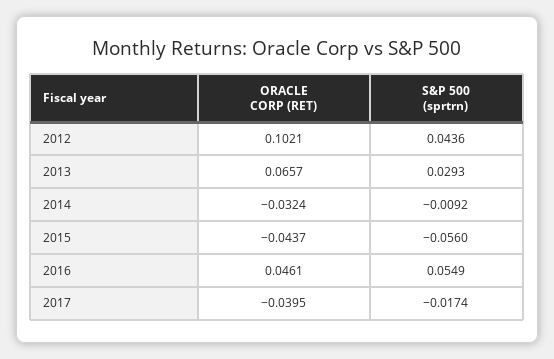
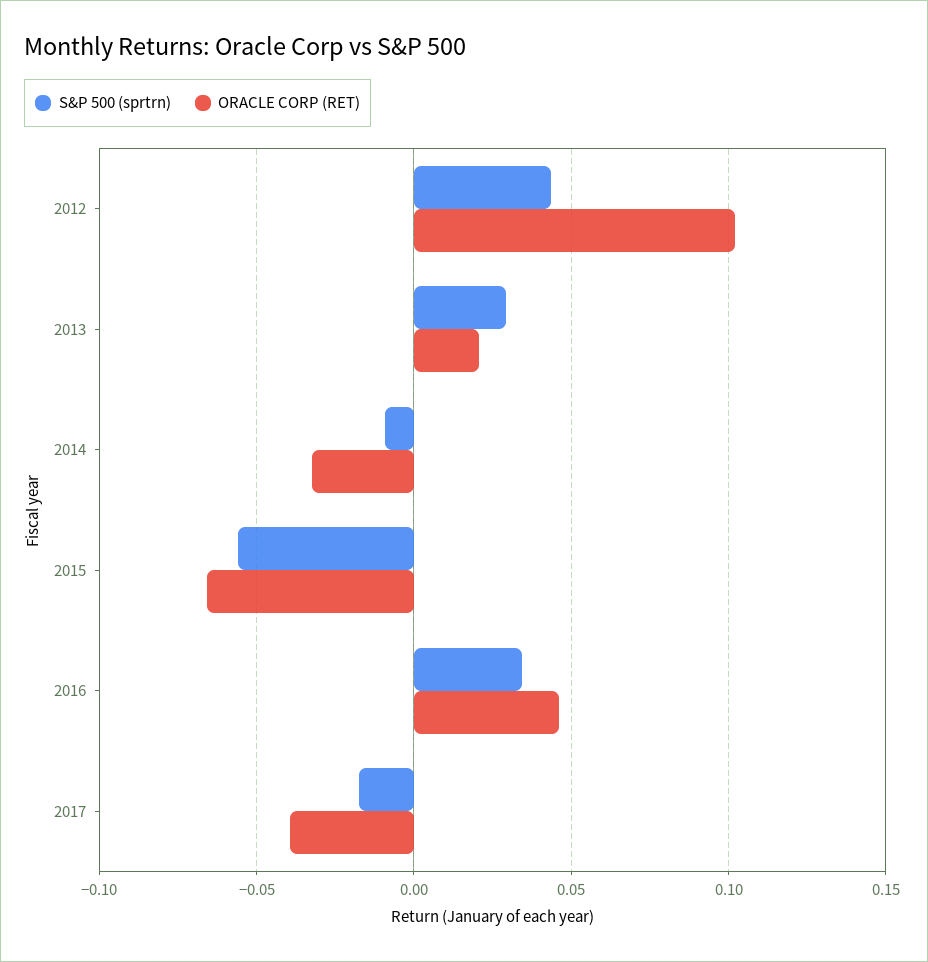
ORACLE CORP (RET), 2013: 0.0657 -> 0.02
ORACLE CORP (RET), 2015: -0.0437 -> -0.065
S&P 500 (sprtrn), 2016: 0.0549 -> 0.035

